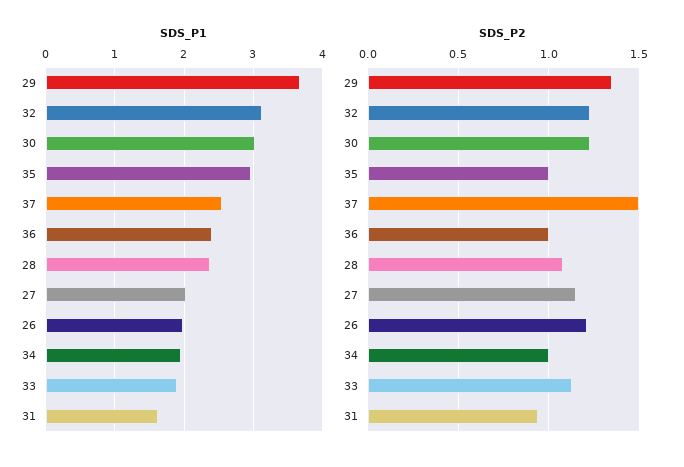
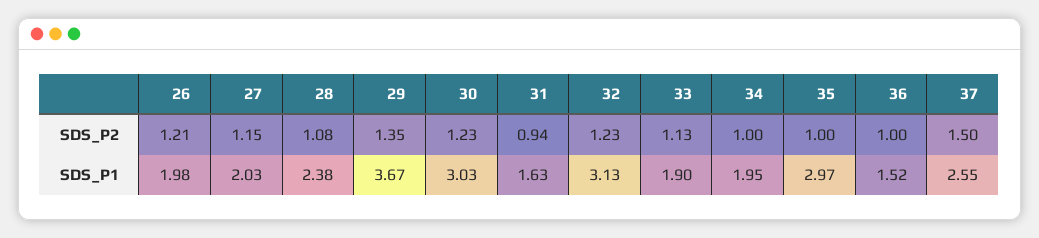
SDS_P1, 36: 2.4 -> 1.52

